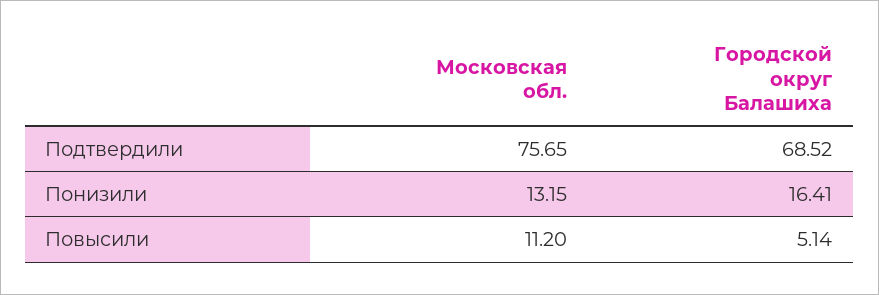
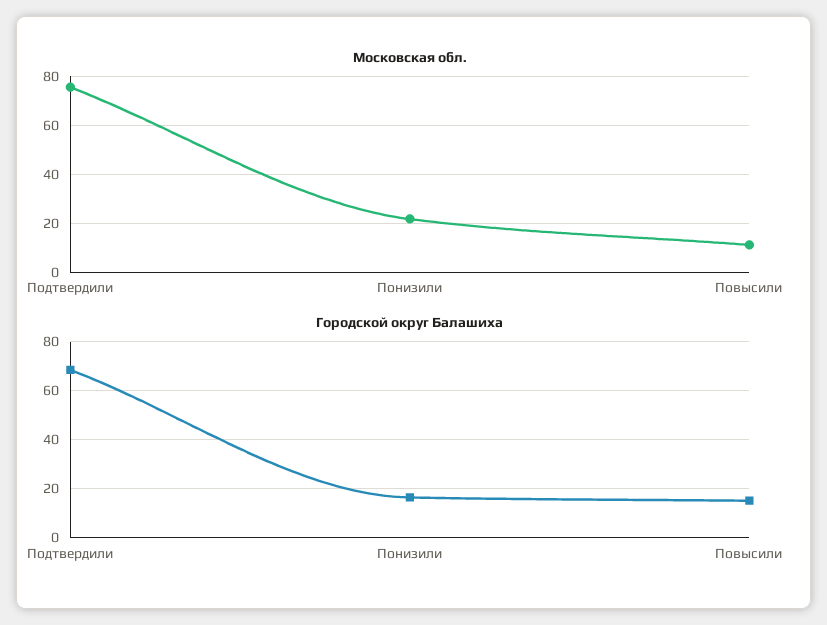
Московская обл., Понизили: 13.15 -> 22.5
Городской округ Балашиха, Повысили: 5.14 -> 15

